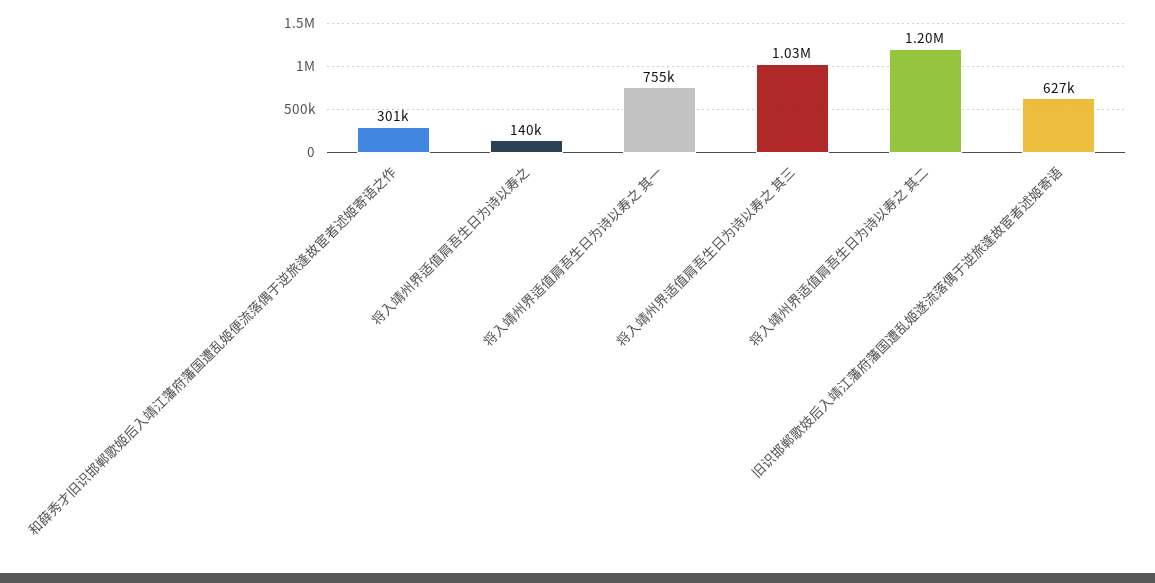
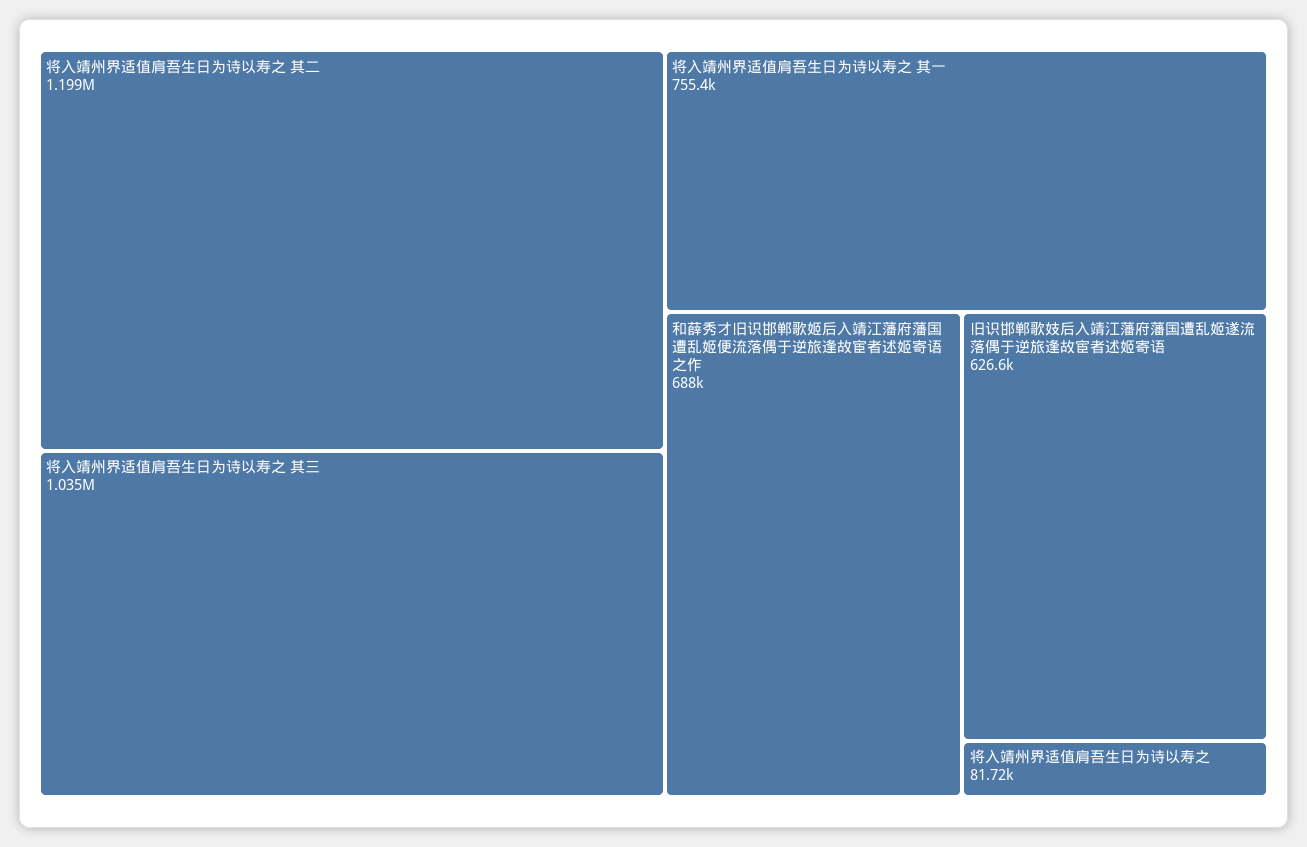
和薛秀才旧识邯郸歌姬后入靖江藩府藩国遭乱姬便流落偶于逆旅逢故宦者述姬寄语之作: 301000 -> 688000
将入靖州界适值肩吾生日为诗以寿之: 140000 -> 81720

